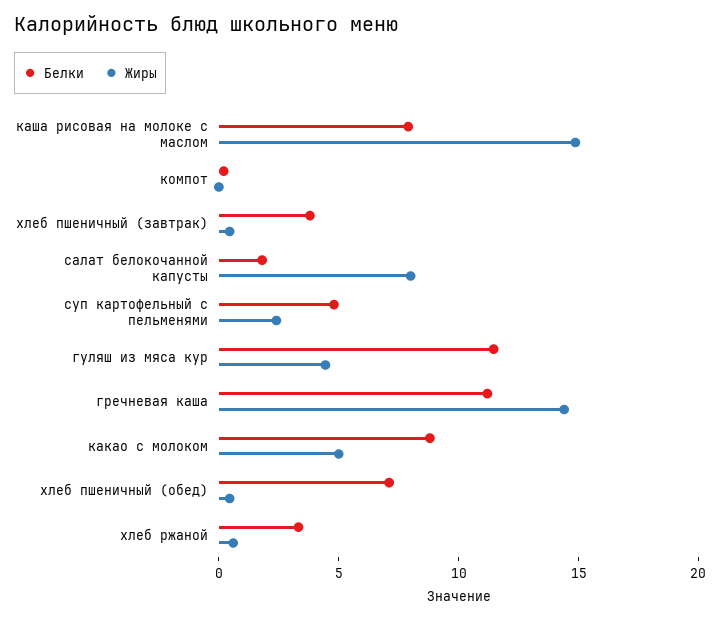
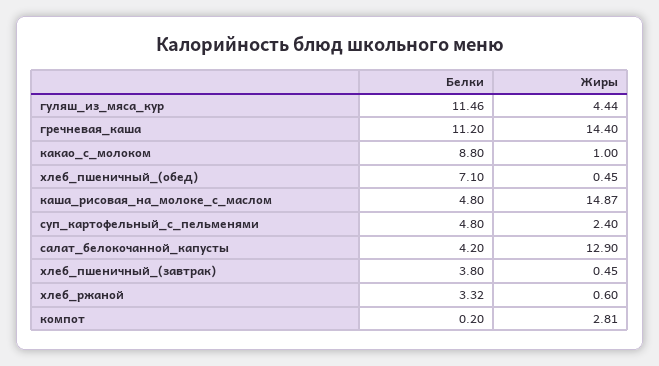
Белки, каша рисовая на молоке с маслом: 8 -> 4.8
Жиры, компот: 0 -> 2.81
Белки, салат белокочанной капусты: 2 -> 4.2
Жиры, салат белокочанной капусты: 8 -> 12.9
Жиры, какао с молоком: 5 -> 1

